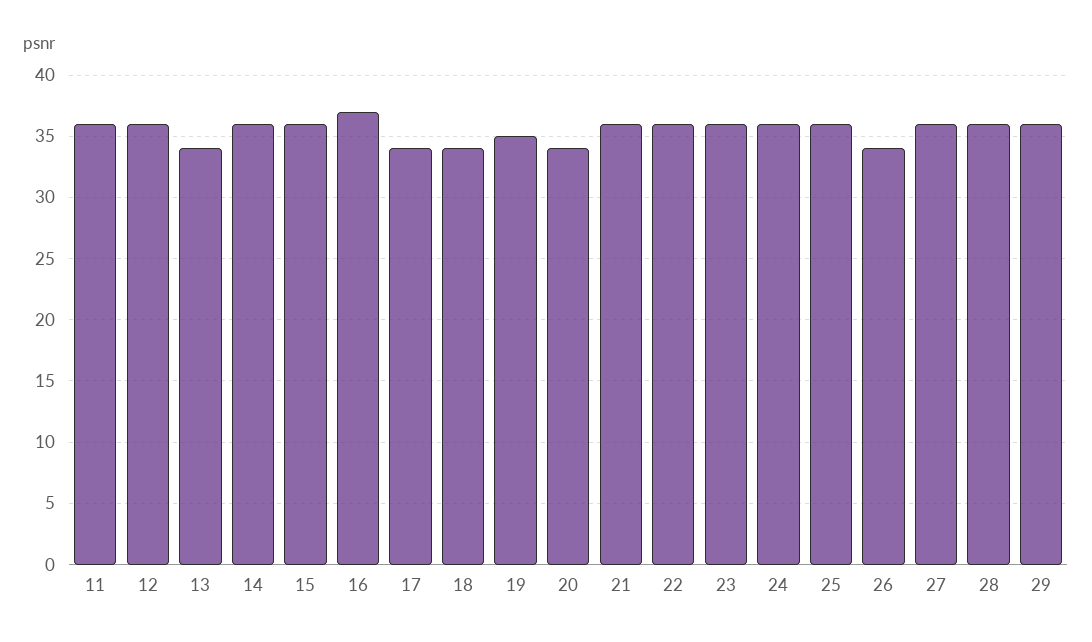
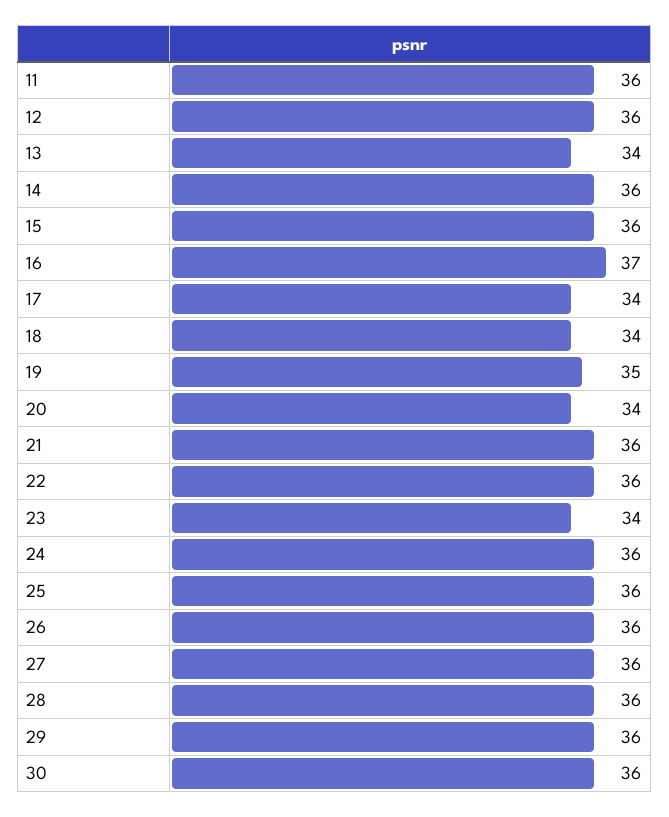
23: 36 -> 34
26: 34 -> 36
30: none -> 36

